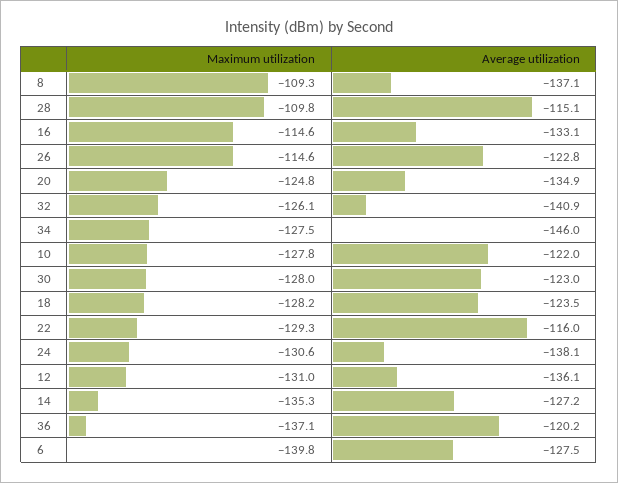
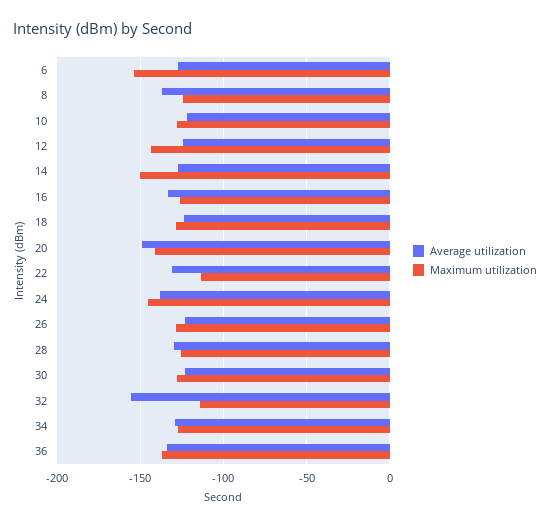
Maximum utilization, 8: -109.3 -> -125
Maximum utilization, 28: -109.8 -> -125
Average utilization, 28: -115.1 -> -130
Maximum utilization, 16: -114.6 -> -125
Maximum utilization, 26: -114.6 -> -130
Maximum utilization, 20: -124.8 -> -140
Average utilization, 20: -134.9 -> -150
Maximum utilization, 32: -126.1 -> -115
Average utilization, 32: -140.9 -> -155
Average utilization, 34: -146 -> -130
Maximum utilization, 22: -129.3 -> -115
Average utilization, 22: -116 -> -130
Maximum utilization, 24: -130.6 -> -145
Maximum utilization, 12: -131 -> -145
Average utilization, 12: -136.1 -> -125
Maximum utilization, 14: -135.3 -> -150
Average utilization, 36: -120.2 -> -135
Maximum utilization, 6: -139.8 -> -155

